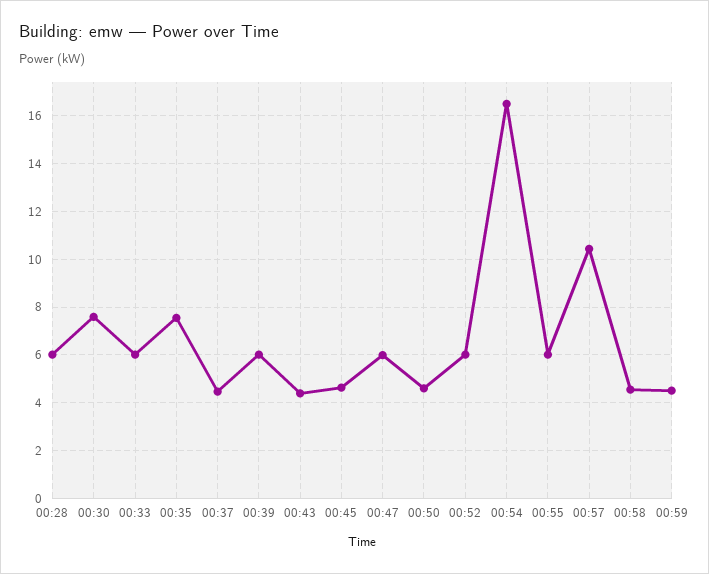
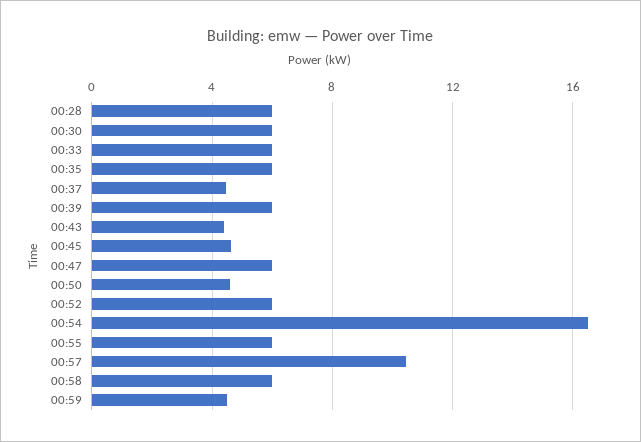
00:30: 7.5 -> 6
00:35: 7.5 -> 6
00:58: 4.5 -> 6

